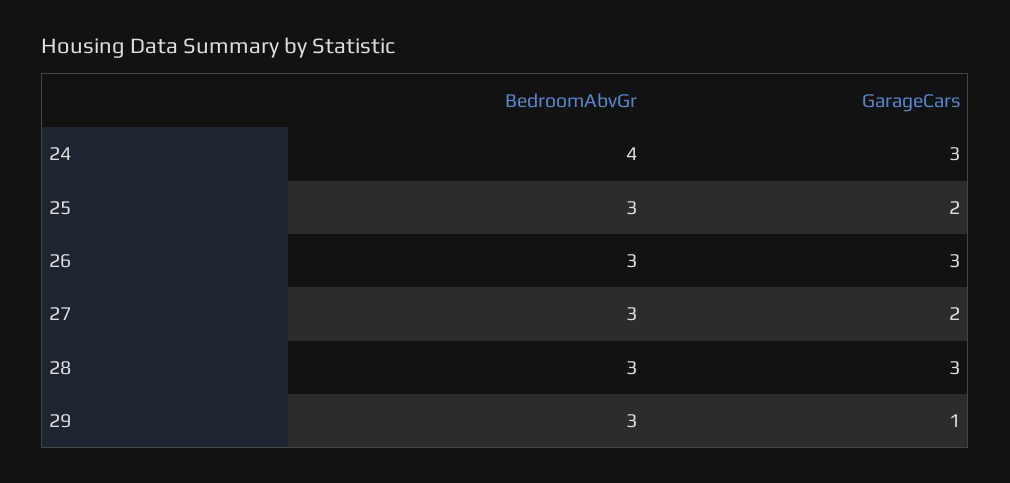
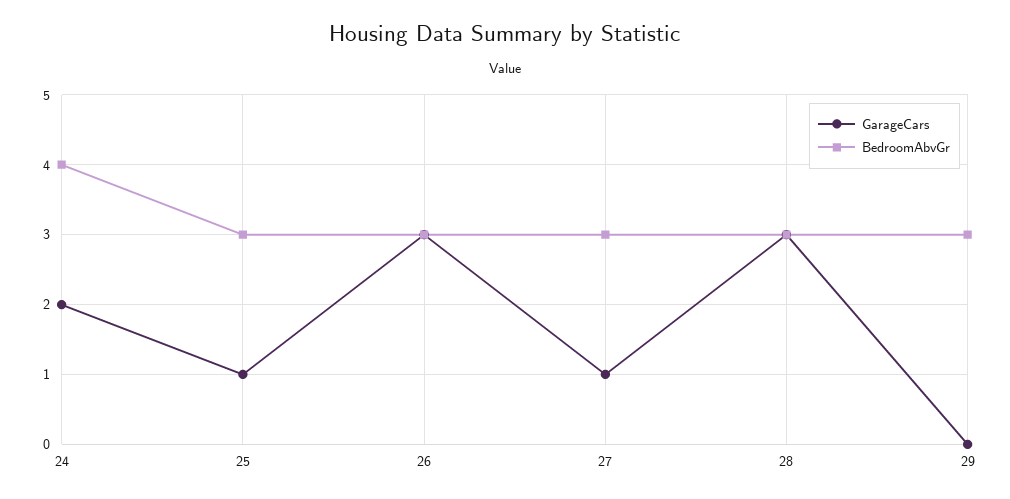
GarageCars, 24: 3 -> 2
GarageCars, 25: 2 -> 1
GarageCars, 27: 2 -> 1
GarageCars, 29: 1 -> 0

